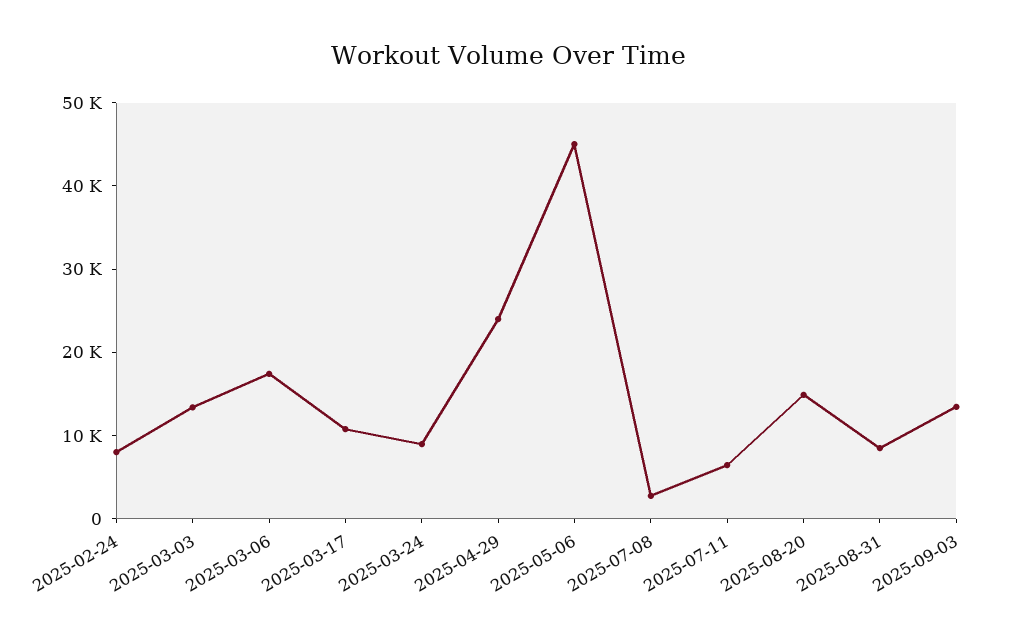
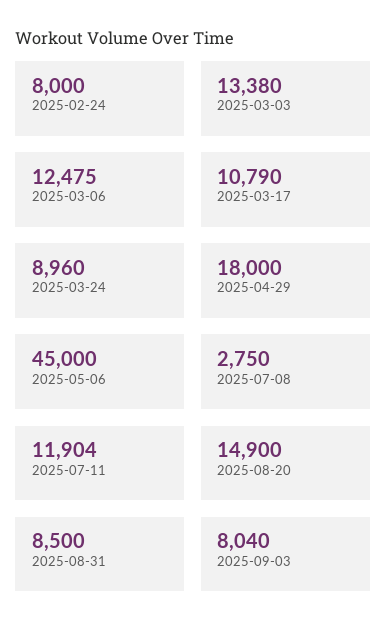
2025-03-06: 18000 -> 12475
2025-04-29: 24000 -> 18000
2025-07-11: 6000 -> 11904
2025-09-03: 14000 -> 8040

